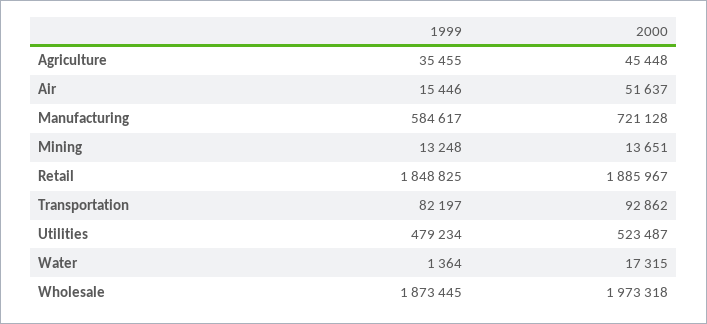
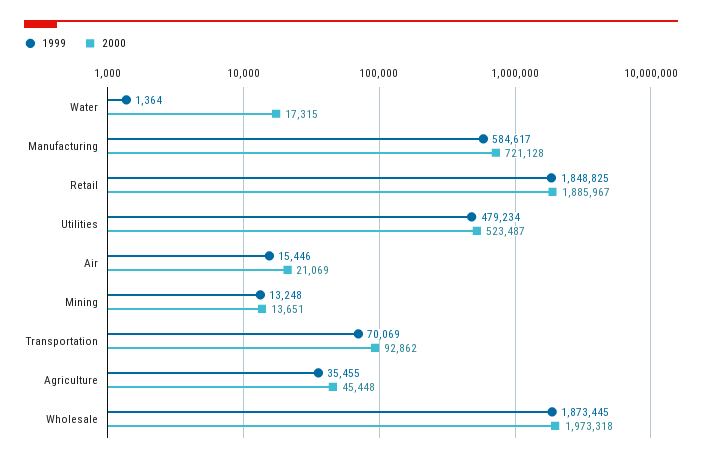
2000, Air: 51637 -> 21069
1999, Transportation: 82197 -> 70069

